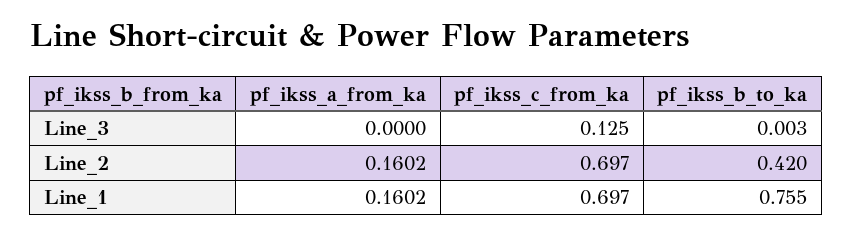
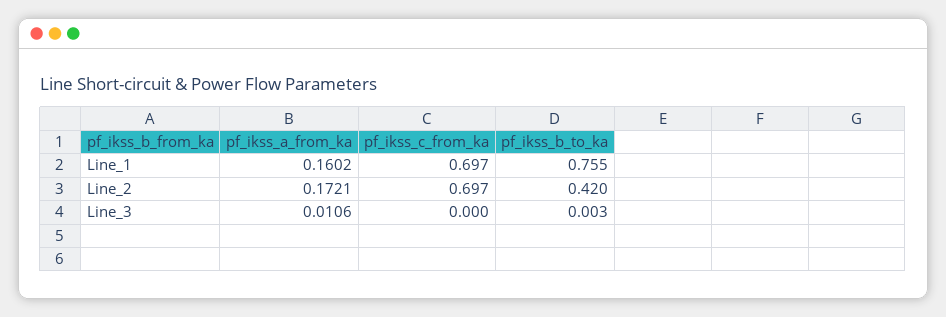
pf_ikss_a_from_ka, Line_3: 0 -> 0.0106
pf_ikss_c_from_ka, Line_3: 0.125 -> 0
pf_ikss_a_from_ka, Line_2: 0.1602 -> 0.1721

